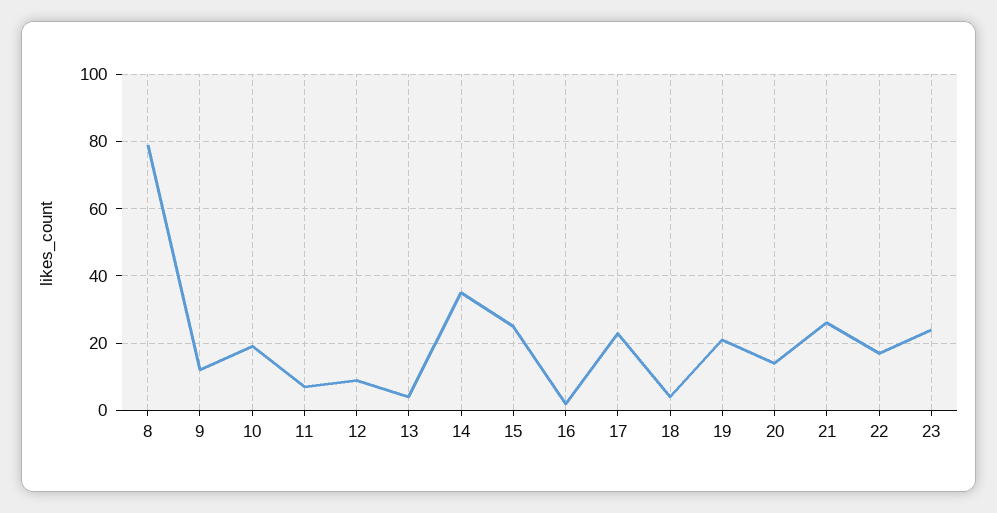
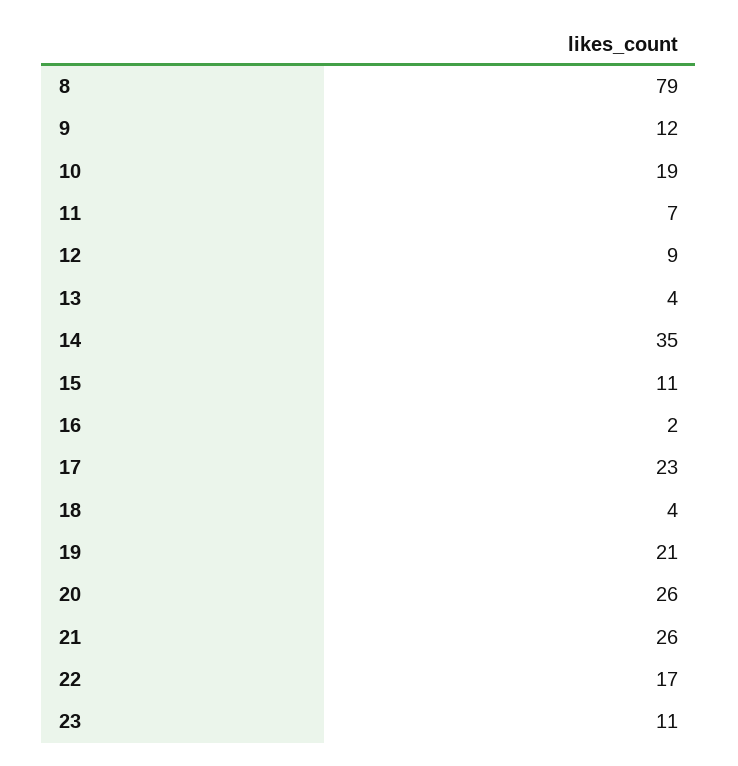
15: 25 -> 11
20: 15 -> 26
23: 25 -> 11

